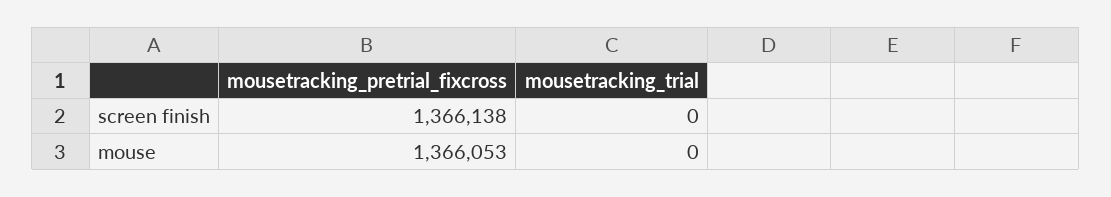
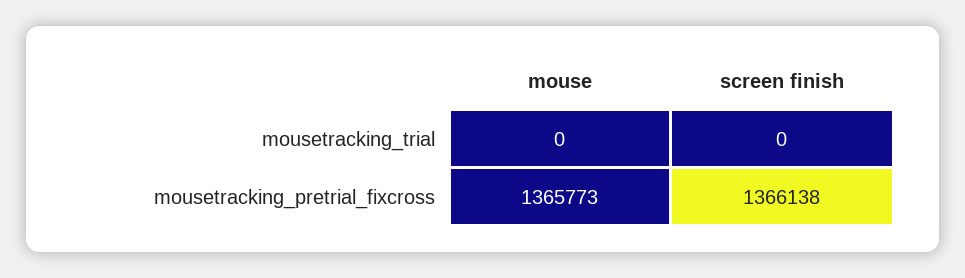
mousetracking_pretrial_fixcross, mouse: 1366053 -> 1365773

